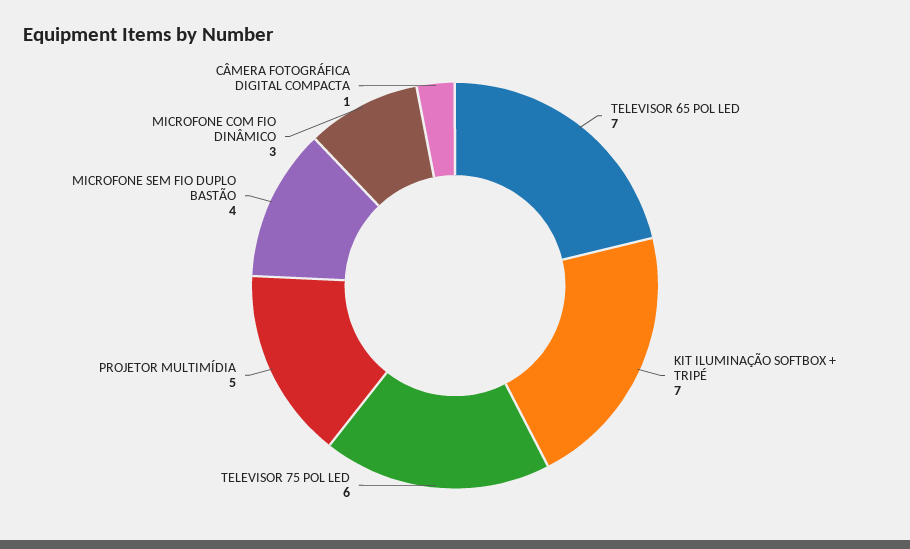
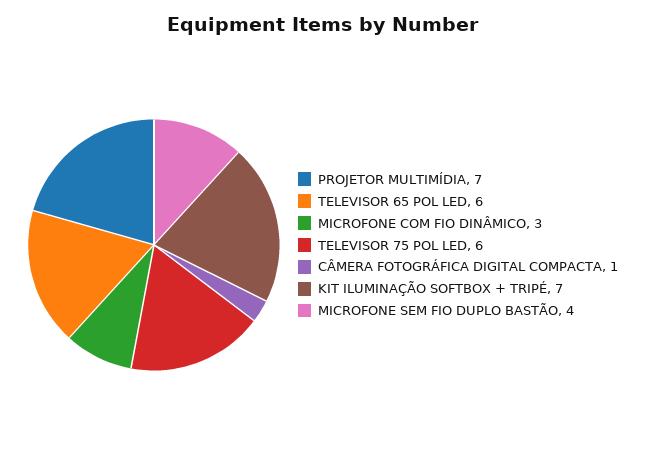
TELEVISOR 65 POL LED: 7 -> 6
PROJETOR MULTIMÍDIA: 5 -> 7

